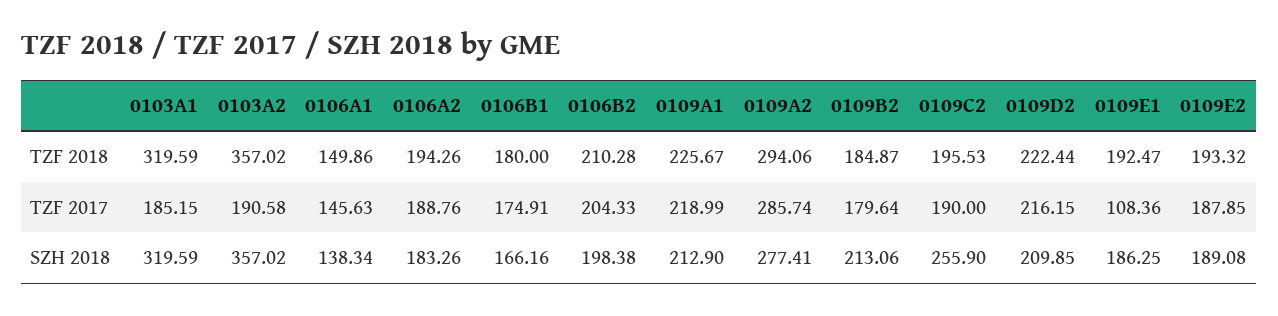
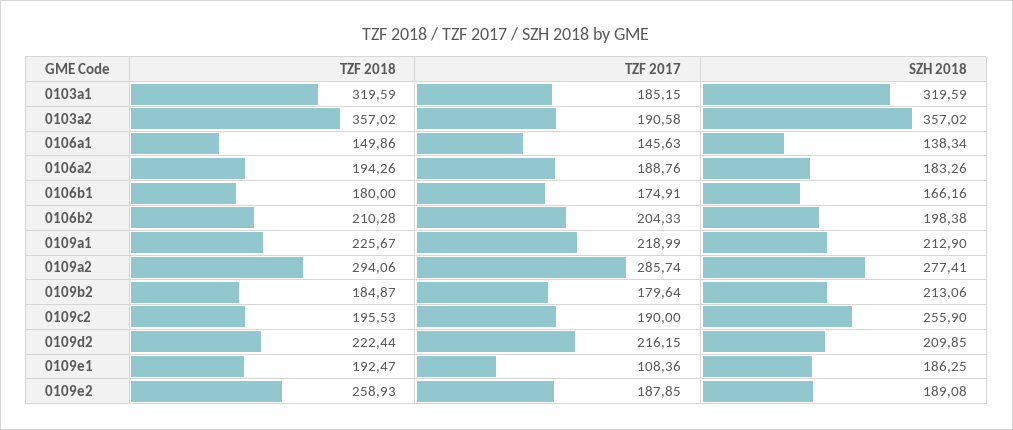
0109E2, TZF 2018: 193.32 -> 258.93

